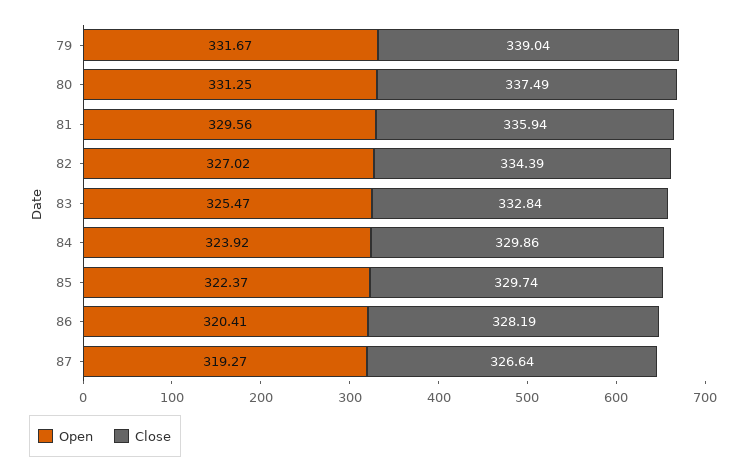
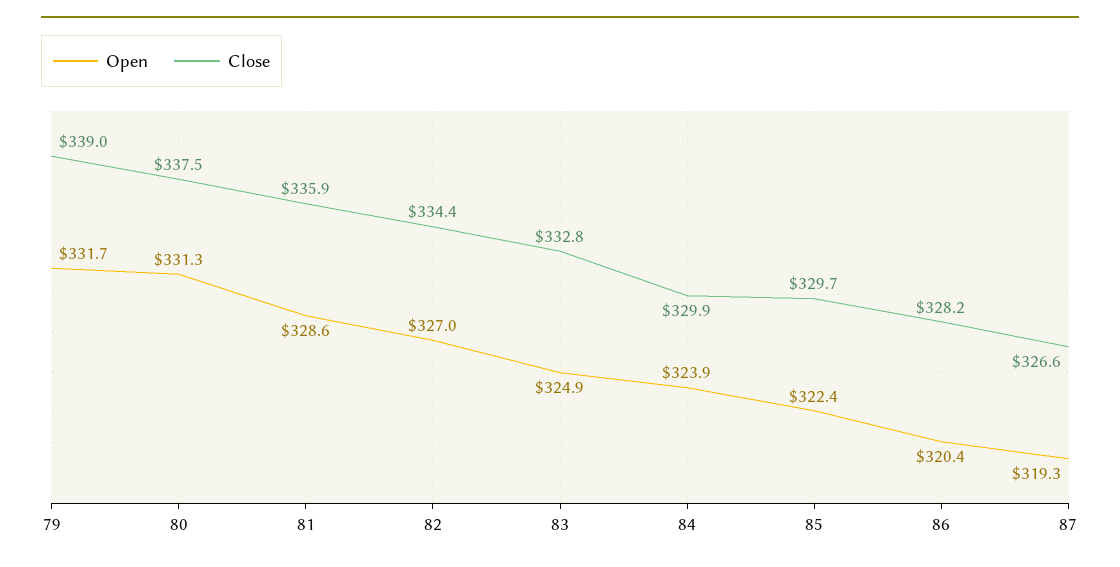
Open, 81: 329.56 -> 328.6
Open, 83: 325.47 -> 324.9

